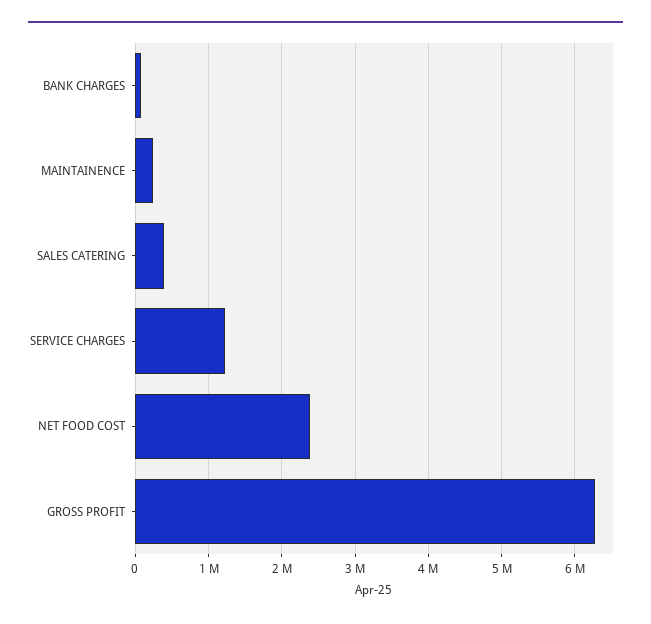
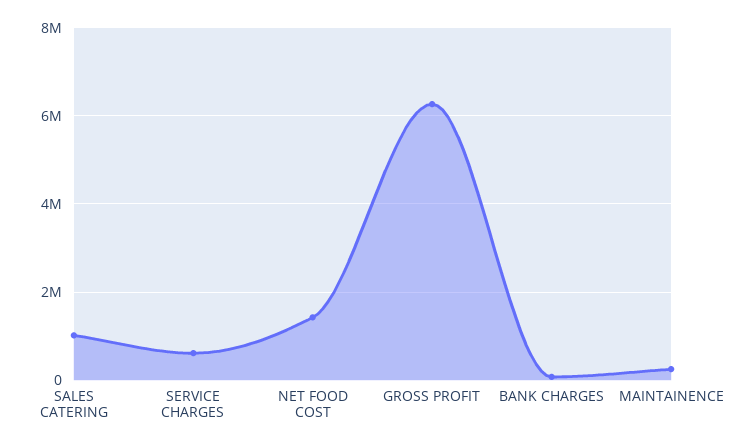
SALES CATERING: 400000 -> 1000000
SERVICE CHARGES: 1200000 -> 600000
NET FOOD COST: 2400000 -> 1400000

